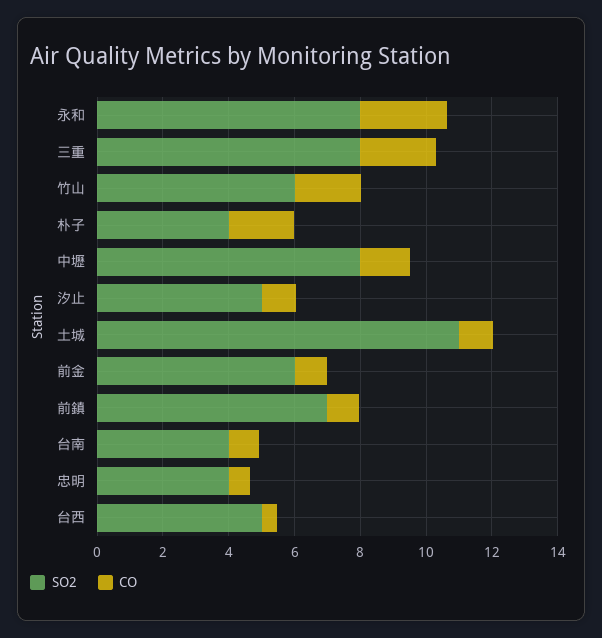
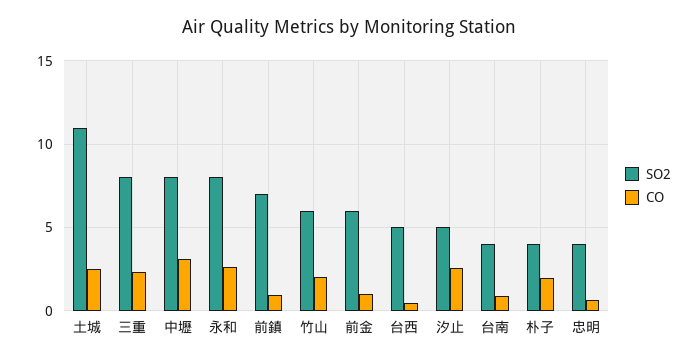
CO, 中壢: 1.5 -> 3
CO, 汐止: 1 -> 2.5
CO, 土城: 1 -> 2.5

